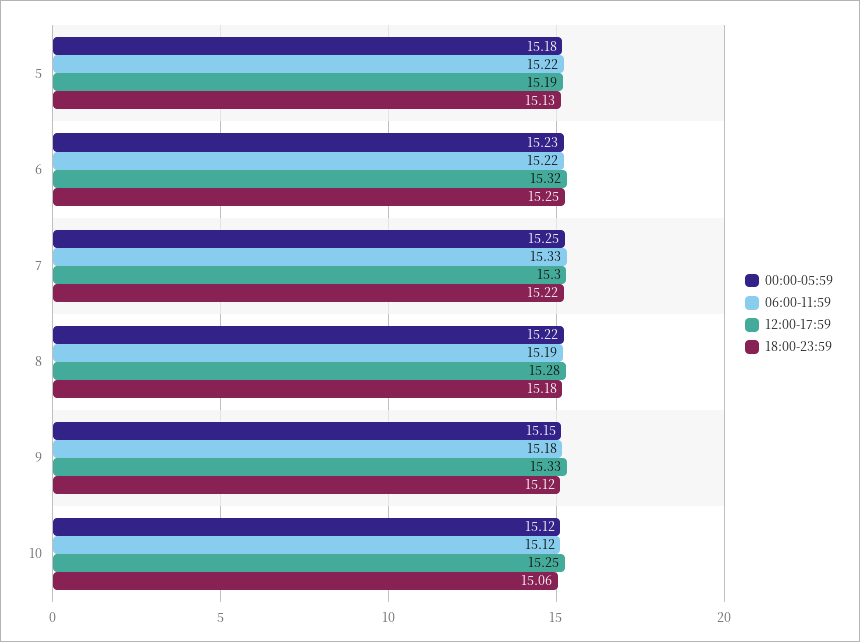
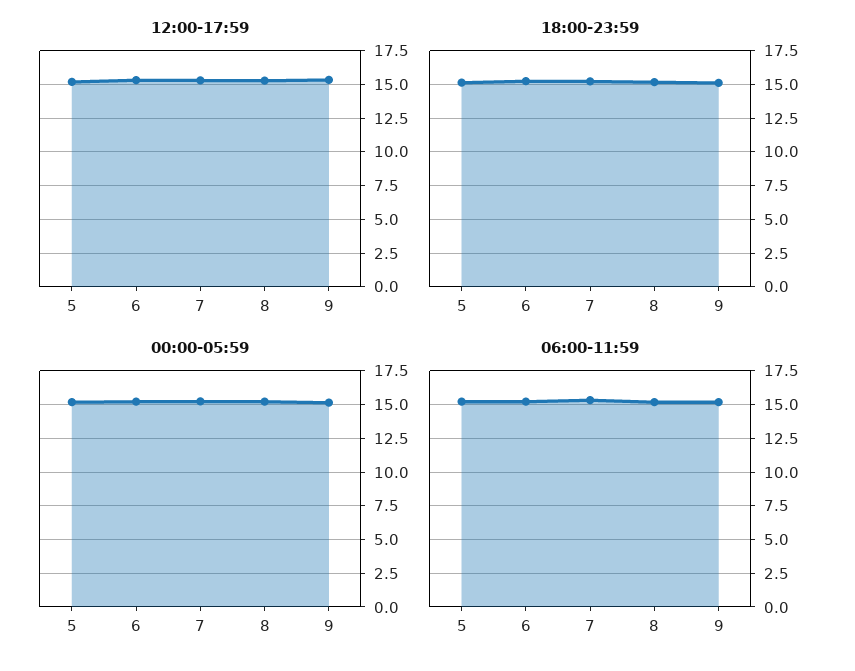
00:00-05:59, 10: 15.12 -> none
06:00-11:59, 10: 15.12 -> none
12:00-17:59, 10: 15.25 -> none
18:00-23:59, 10: 15.06 -> none

